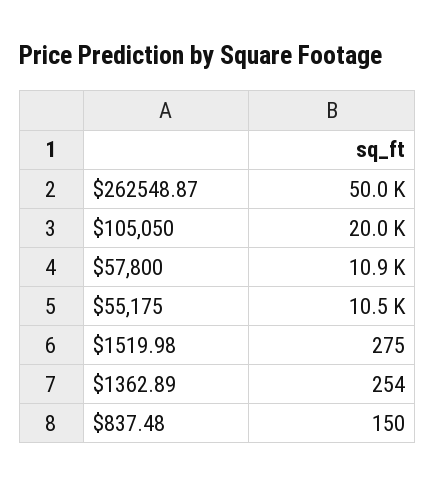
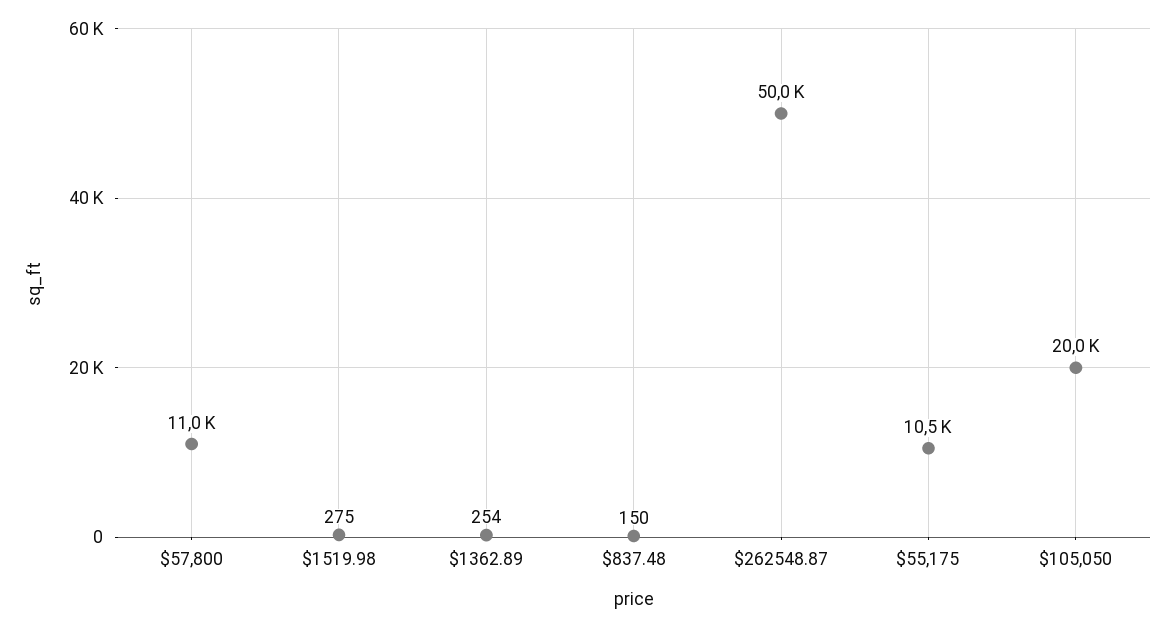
$57,800: 10900 -> 11000

